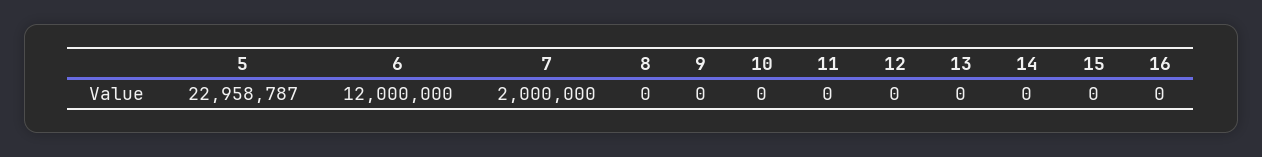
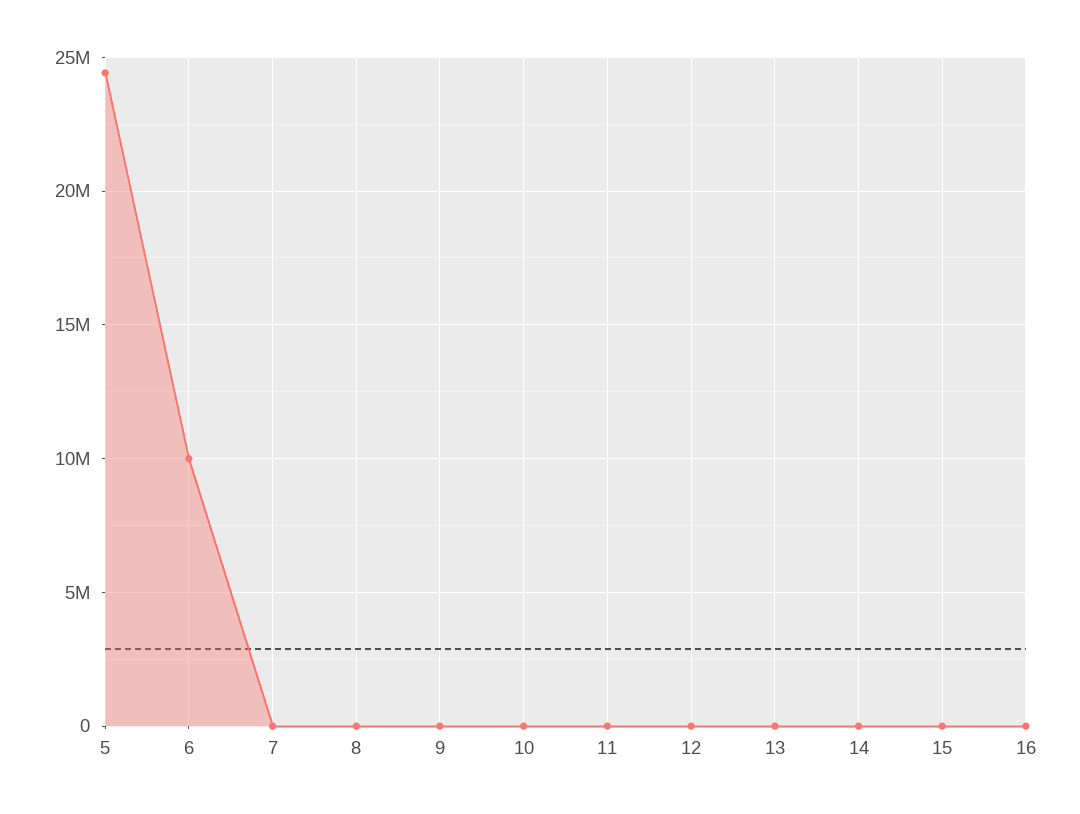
5: 22958787 -> 24500000
6: 12000000 -> 10000000
7: 2000000 -> 0

